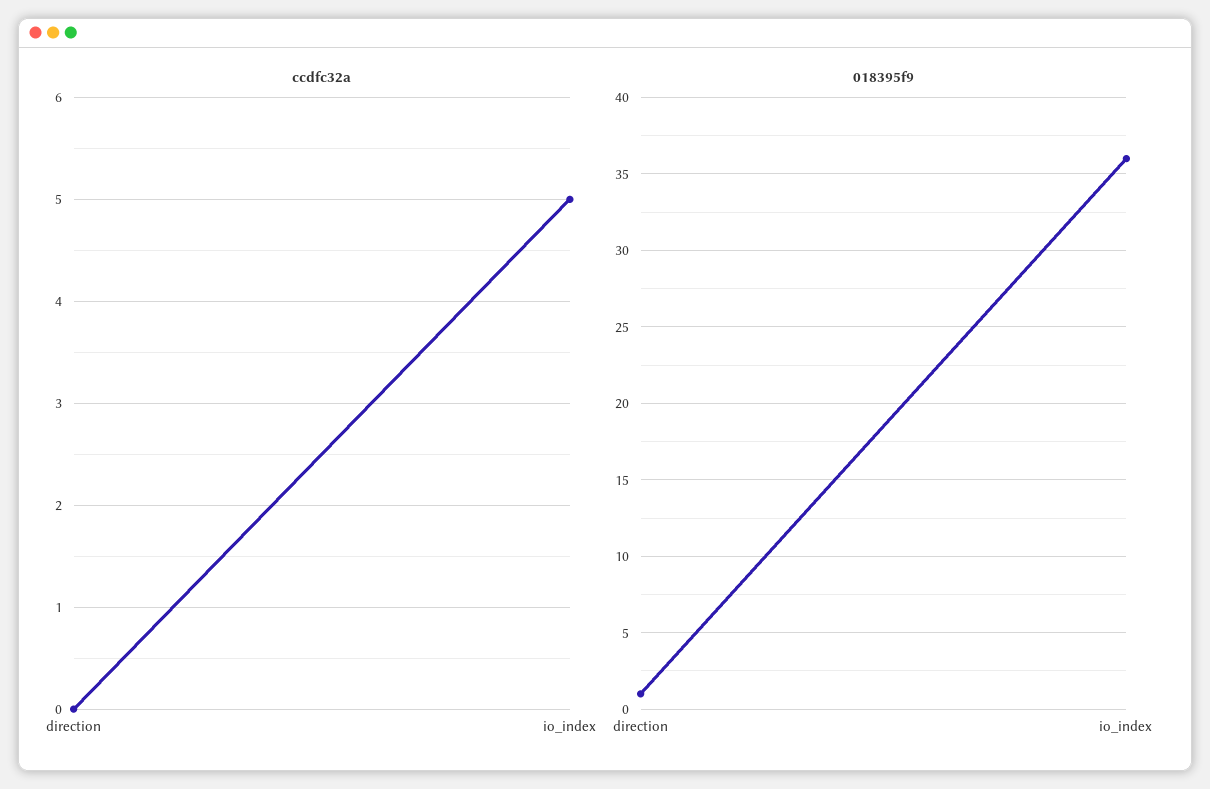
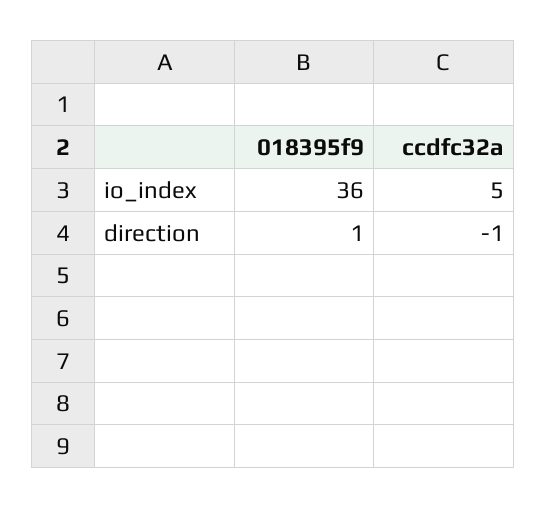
ccdfc32a, direction: 0 -> -1

